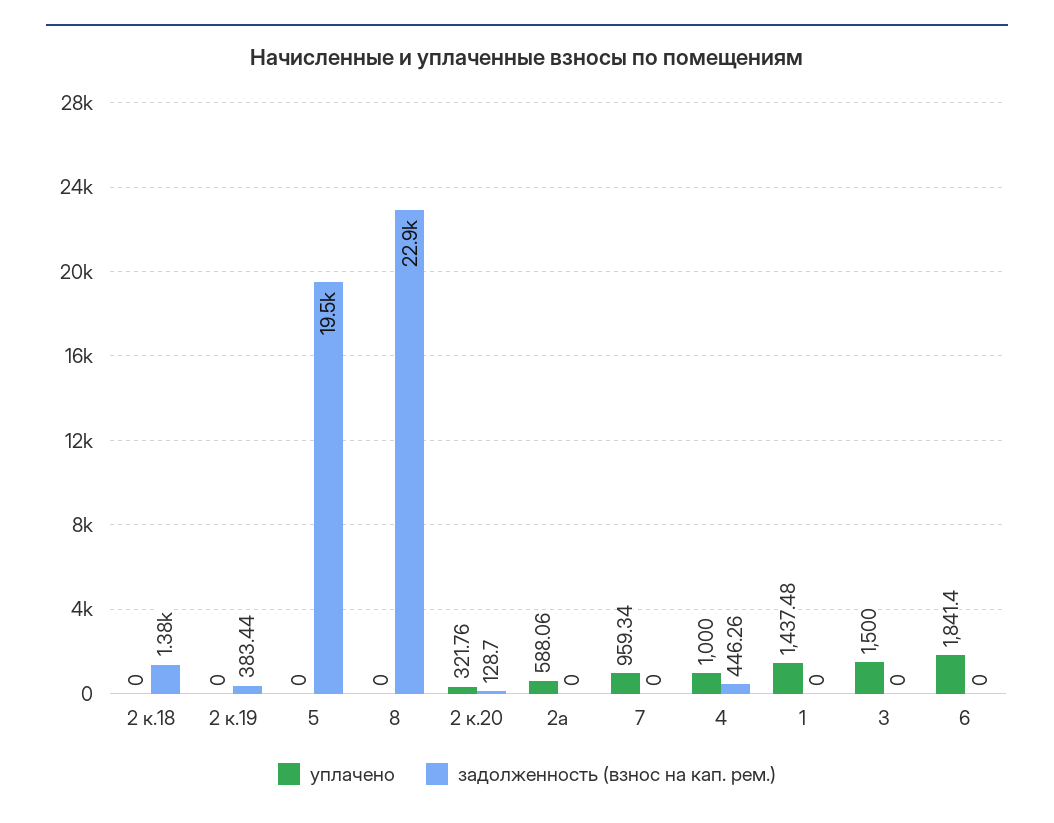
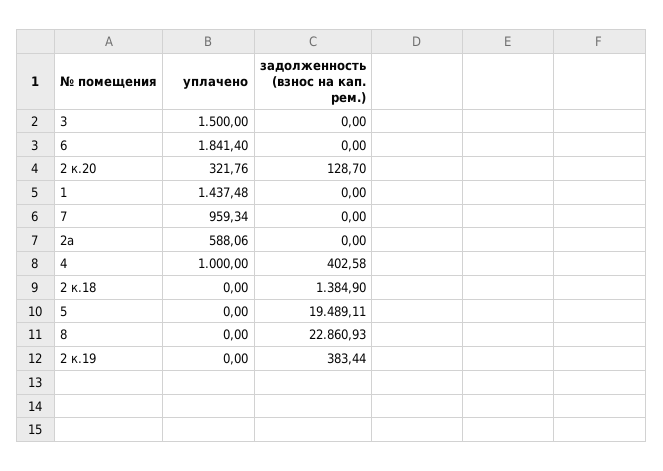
задолженность (взнос на кап. рем.), 4: 446.26 -> 402.58

